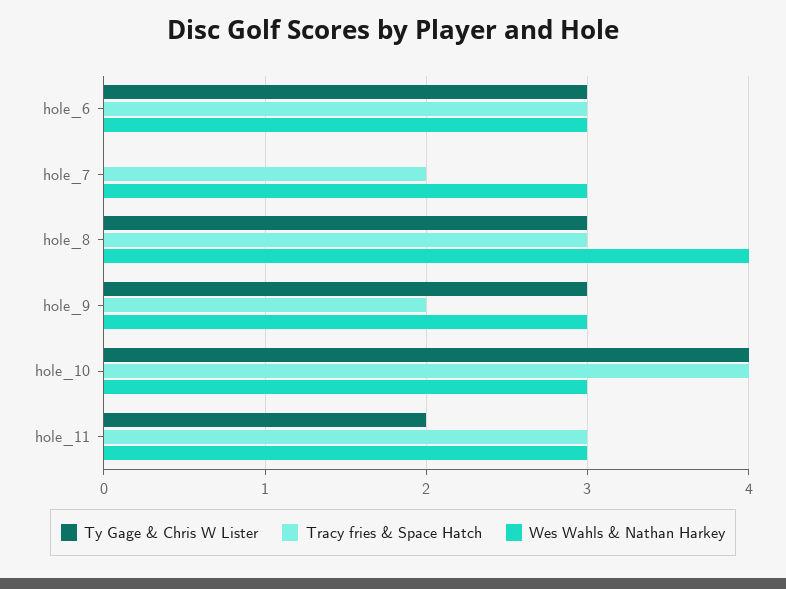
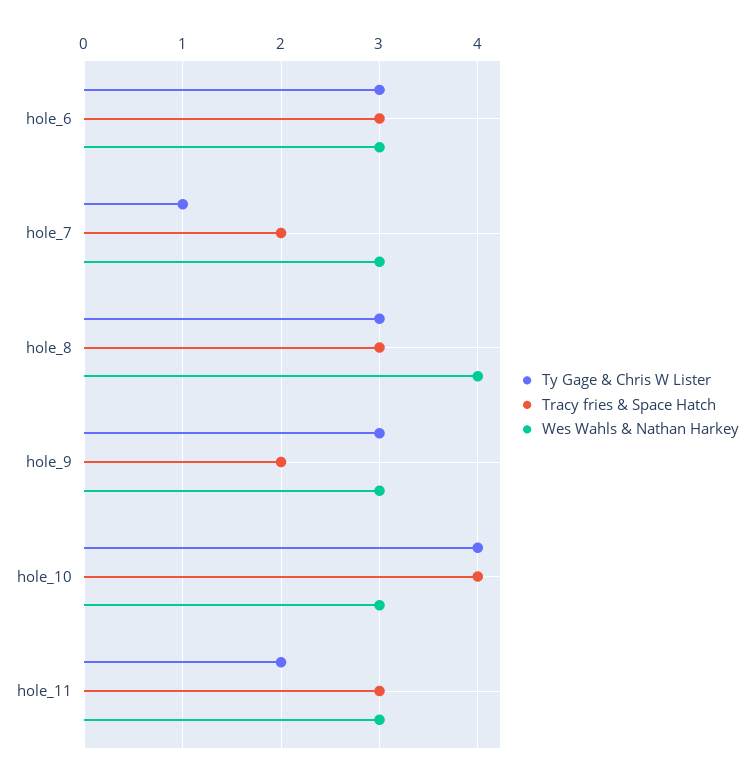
Ty Gage & Chris W Lister, hole_7: 0 -> 1

